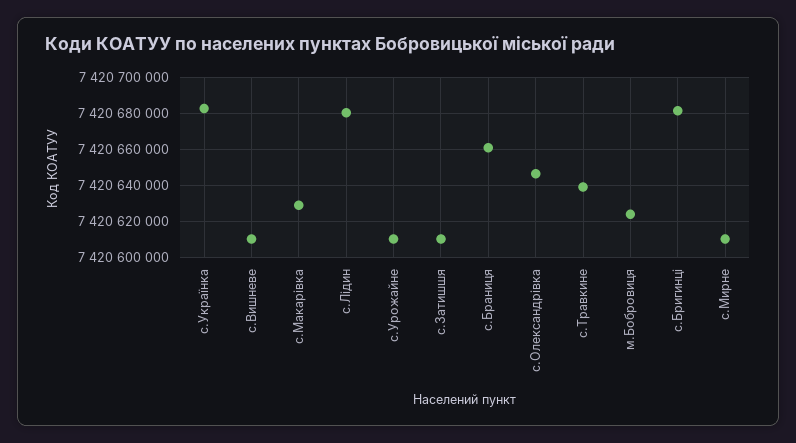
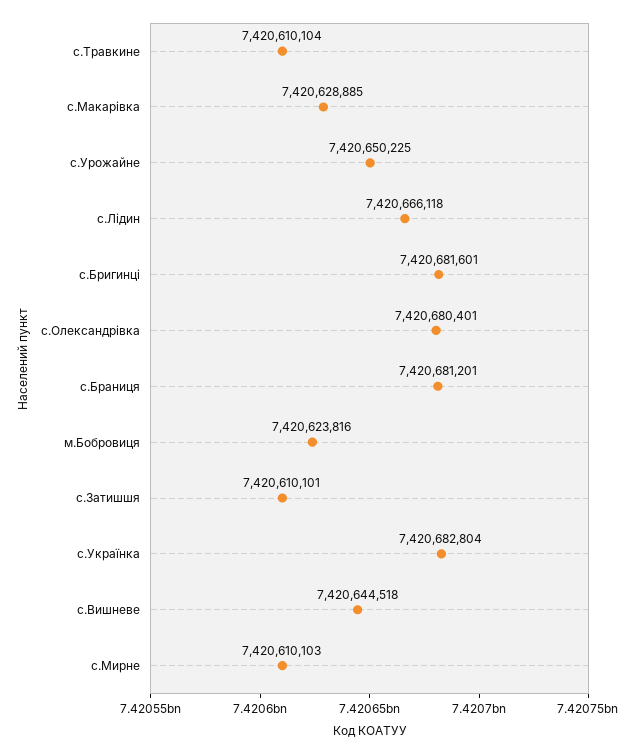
с.Вишневе: 7420610000 -> 7420644518
с.Лідин: 7420680000 -> 7420666118
с.Урожайне: 7420610000 -> 7420650225
с.Браниця: 7420660000 -> 7420681201
с.Олександрівка: 7420645000 -> 7420680401
с.Травкине: 7420640000 -> 7420610104

